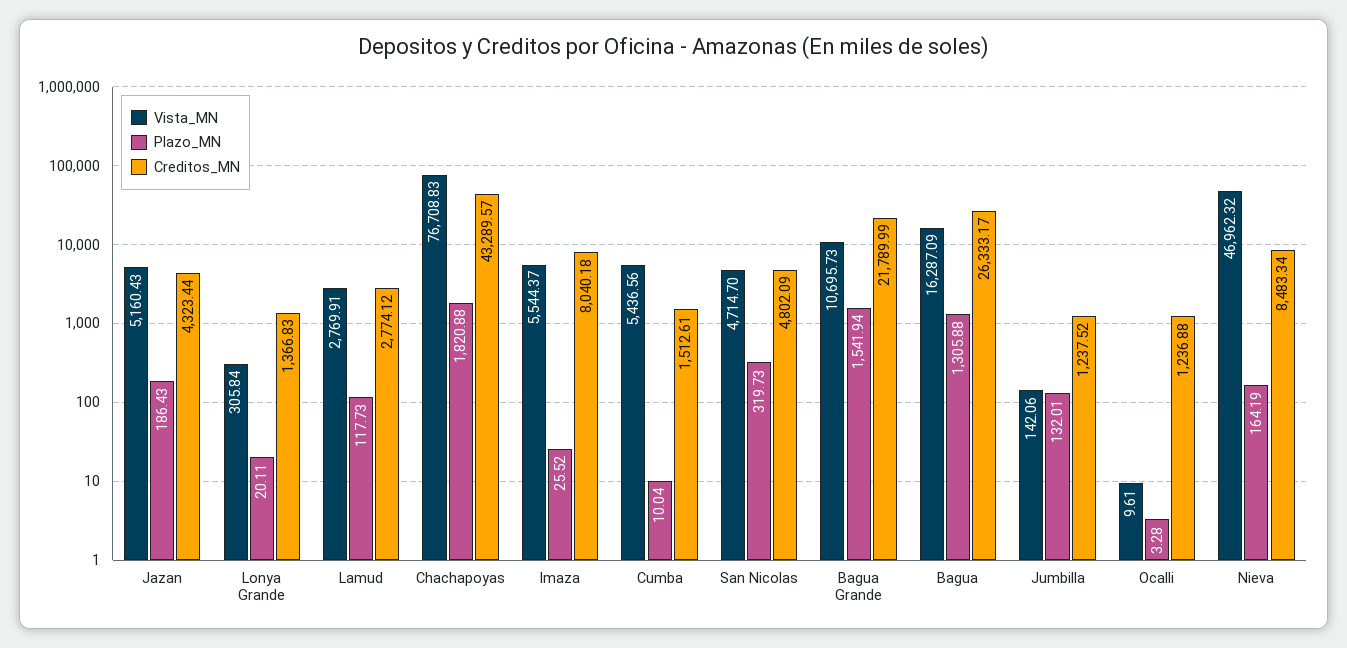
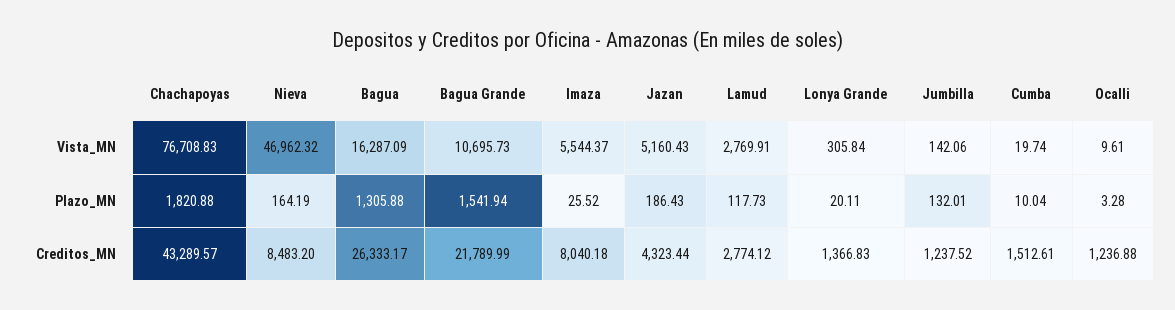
Vista_MN, Cumba: 5436.56 -> 19.74
Vista_MN, San Nicolas: 4714.7 -> none
Plazo_MN, San Nicolas: 319.73 -> none
Creditos_MN, San Nicolas: 4802.09 -> none
Creditos_MN, Nieva: 8483.34 -> 8483.2

